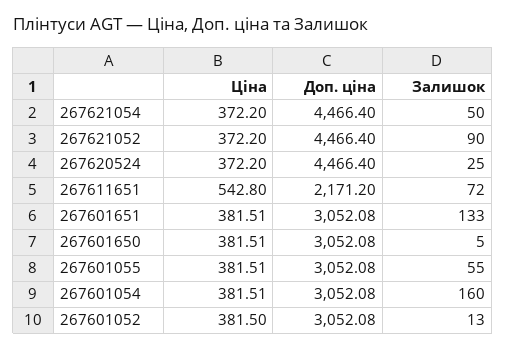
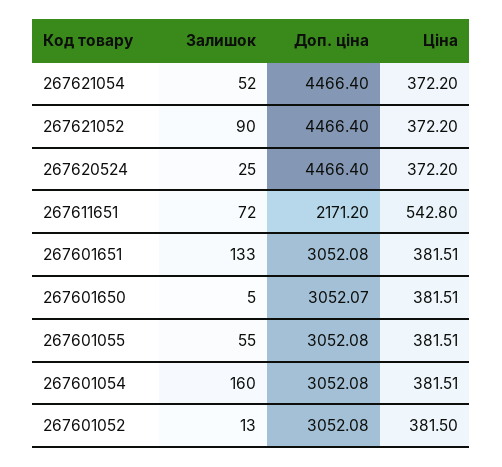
Залишок, 267621054: 50 -> 52
Доп. ціна, 267601650: 3052.08 -> 3052.07

